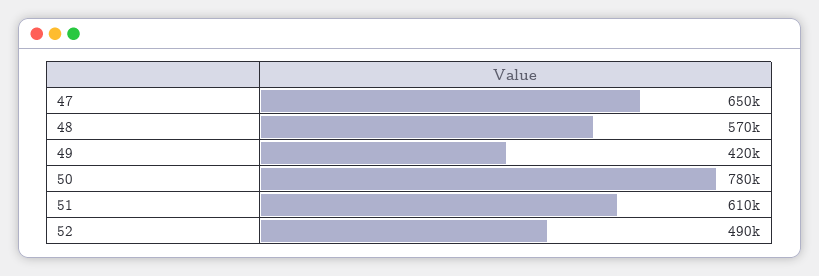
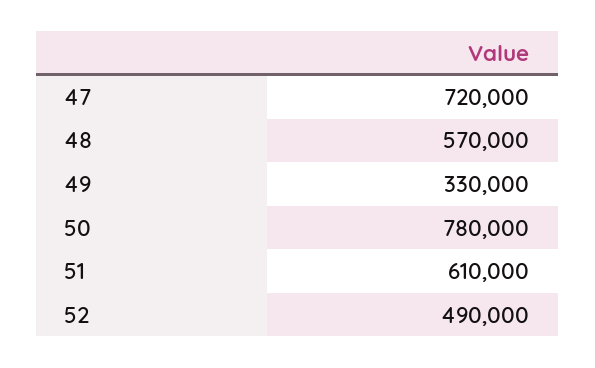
47: 650000 -> 720000
49: 420000 -> 330000

